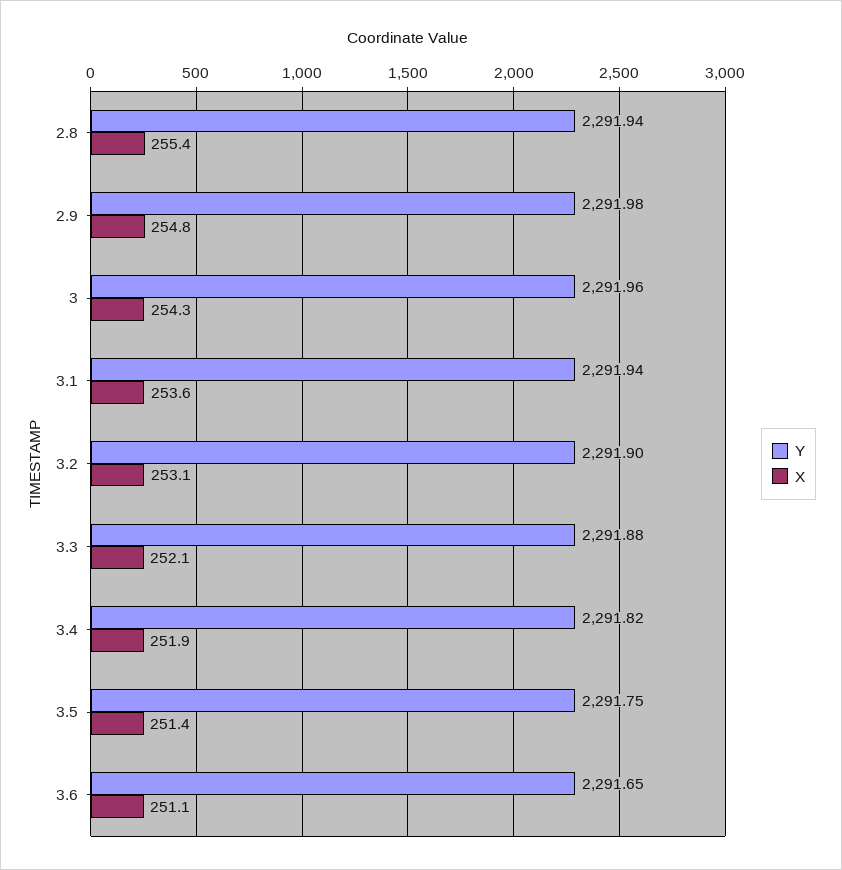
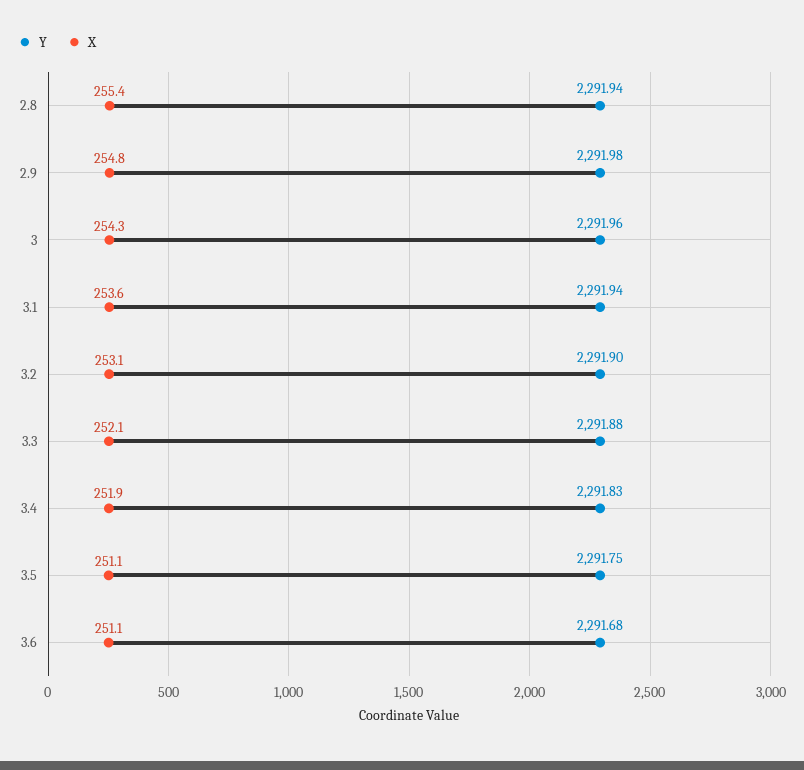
Y, 3.4: 2291.82 -> 2291.83
X, 3.5: 251.4 -> 251.1
Y, 3.6: 2291.65 -> 2291.68

